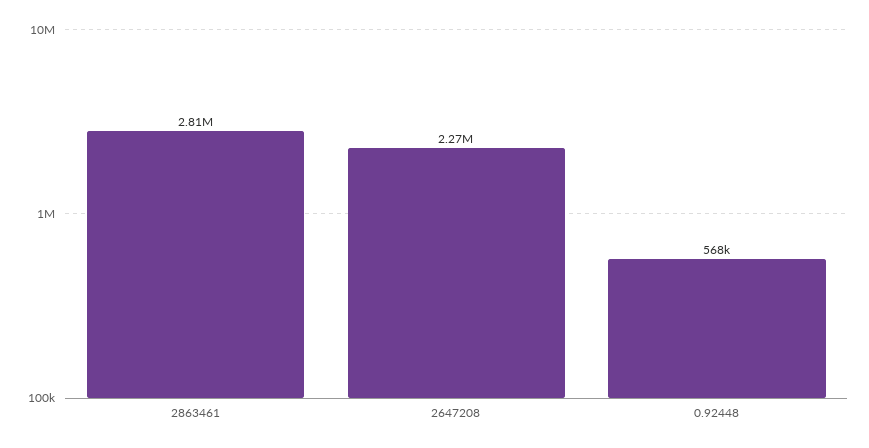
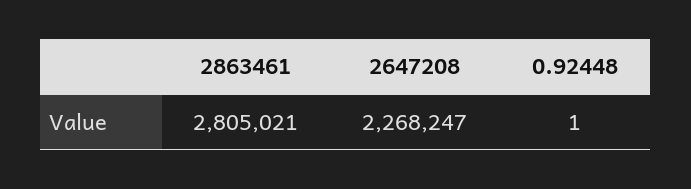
0.92448: 568000 -> 1

